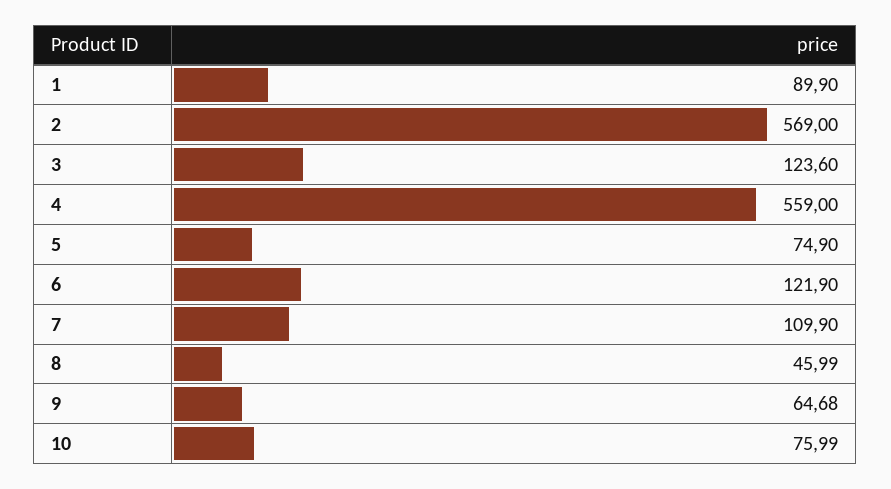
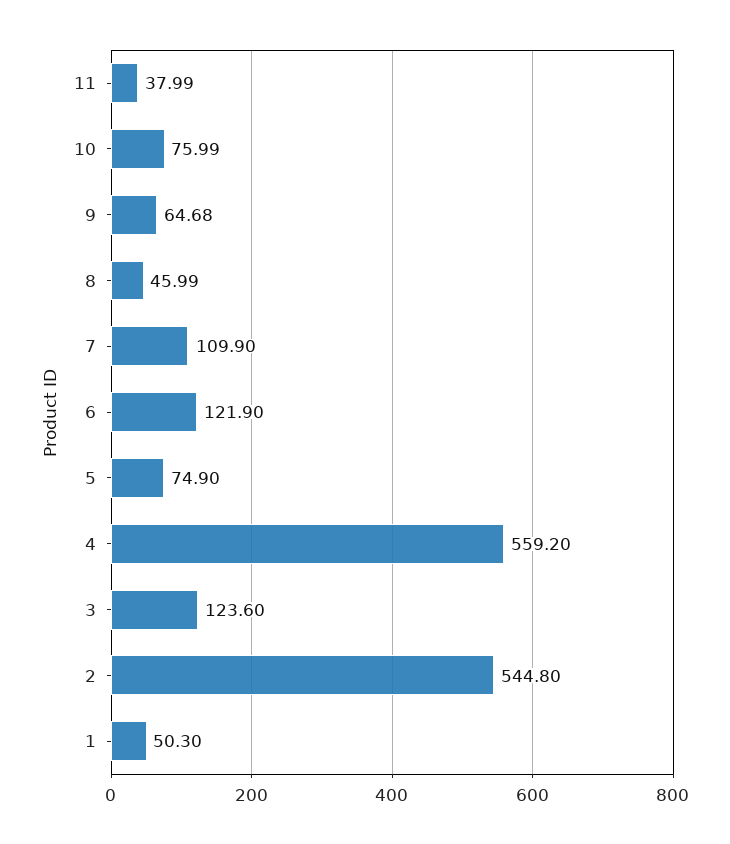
1: 89.9 -> 50.3
2: 569 -> 544.8
4: 559 -> 559.2
11: none -> 37.99

